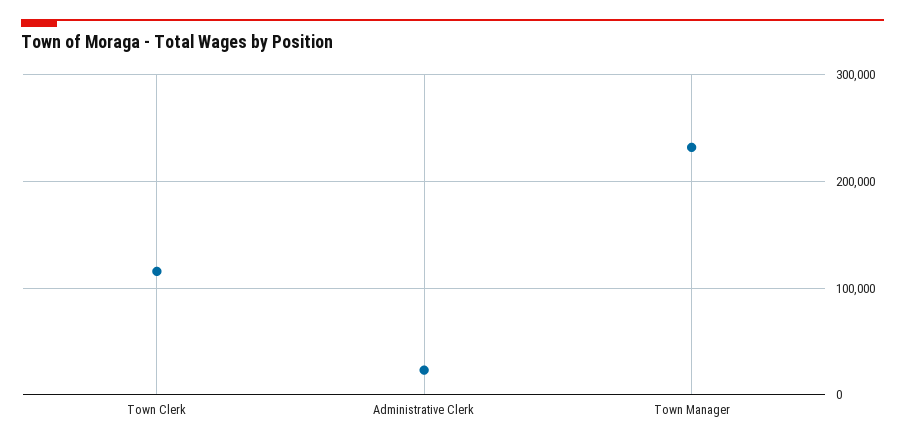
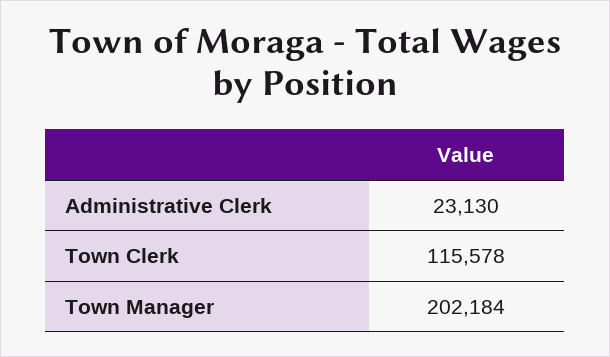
Town Manager: 230000 -> 202184

